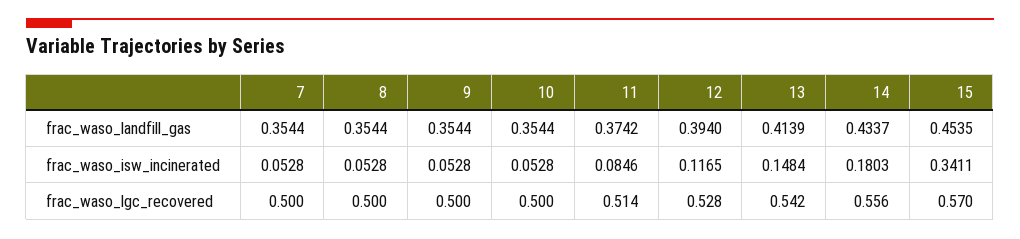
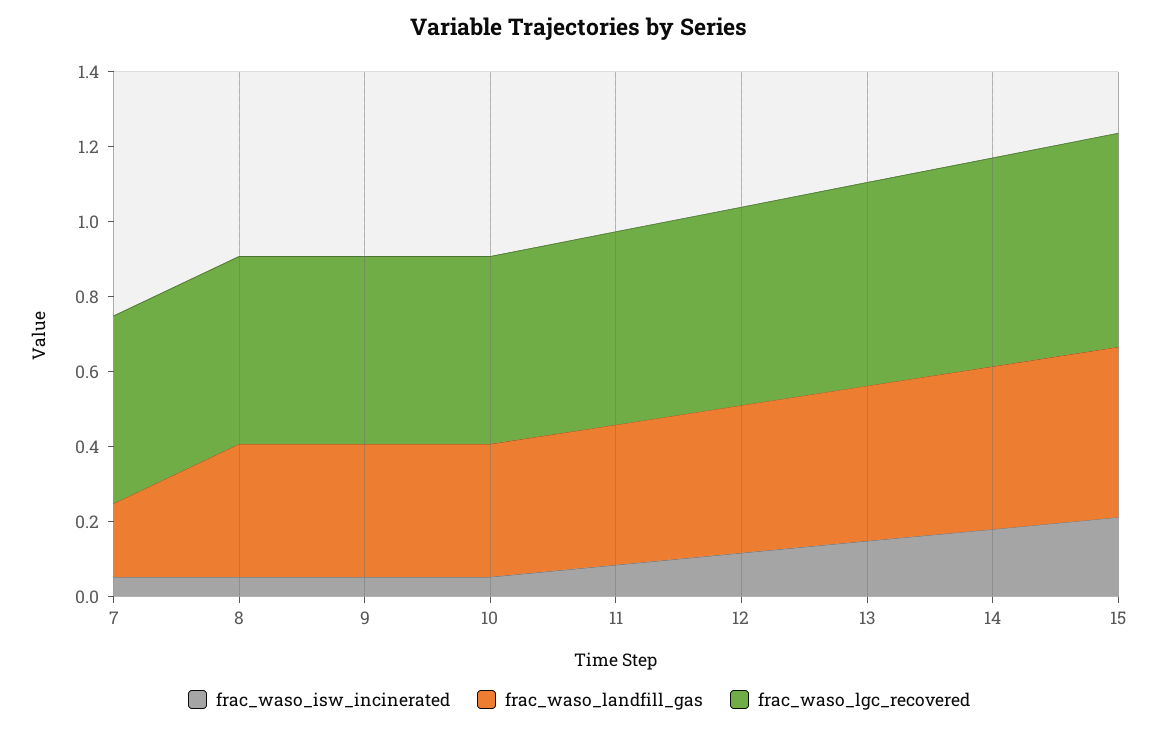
frac_waso_landfill_gas, 7: 0.3544 -> 0.2
frac_waso_isw_incinerated, 15: 0.3411 -> 0.2

